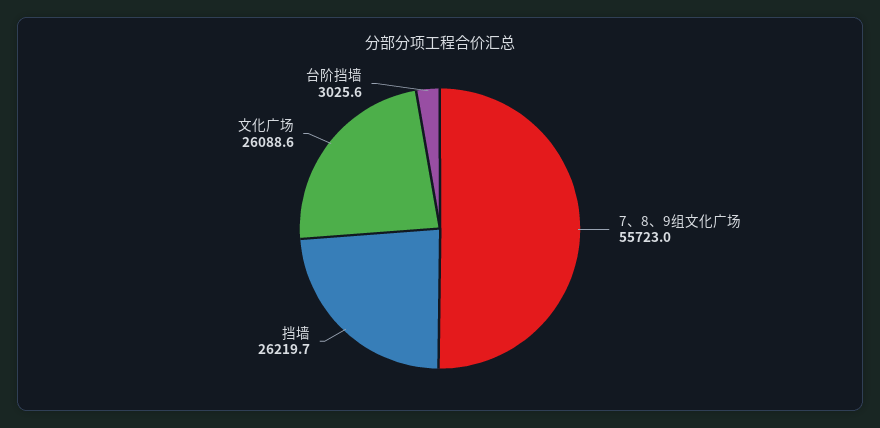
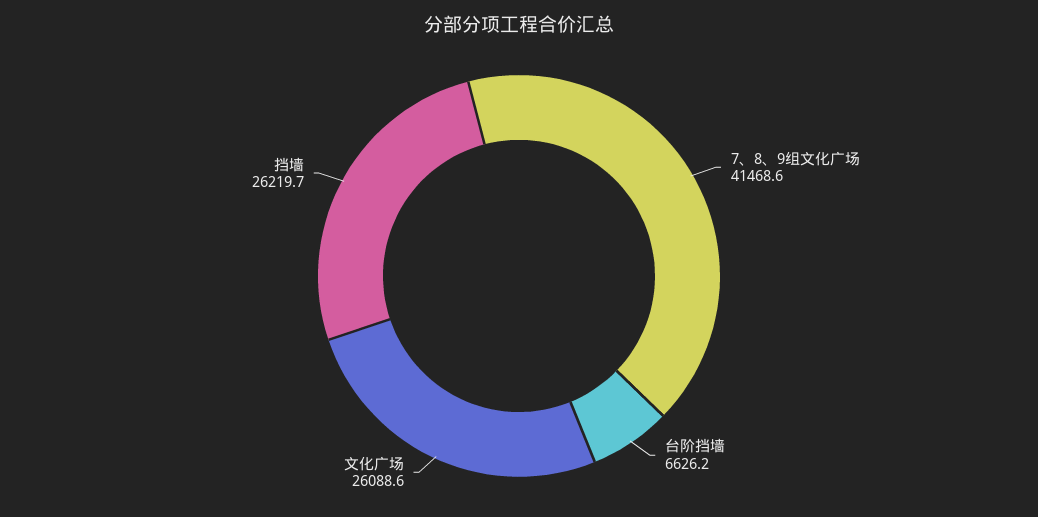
7、8、9组文化广场: 55723 -> 41468.6
台阶挡墙: 3025.6 -> 6626.2

